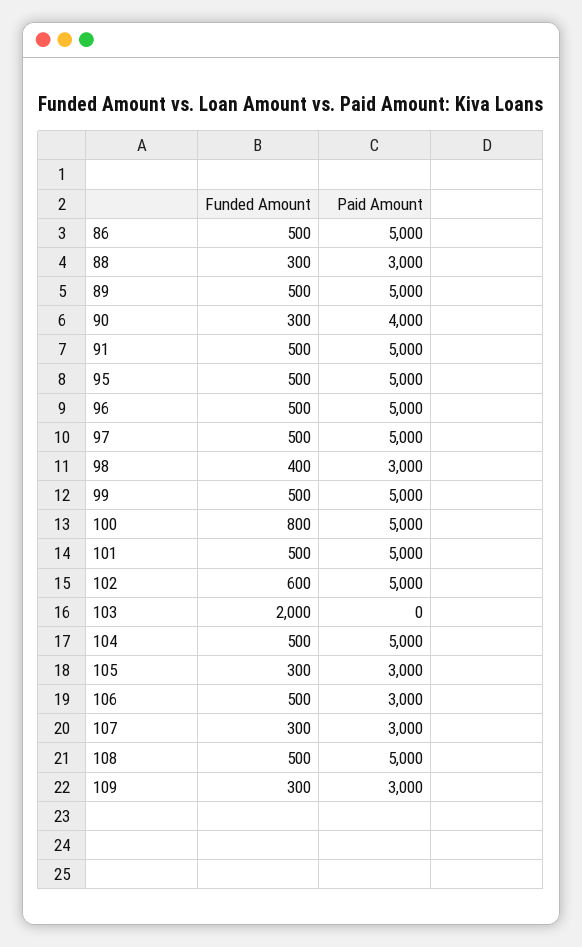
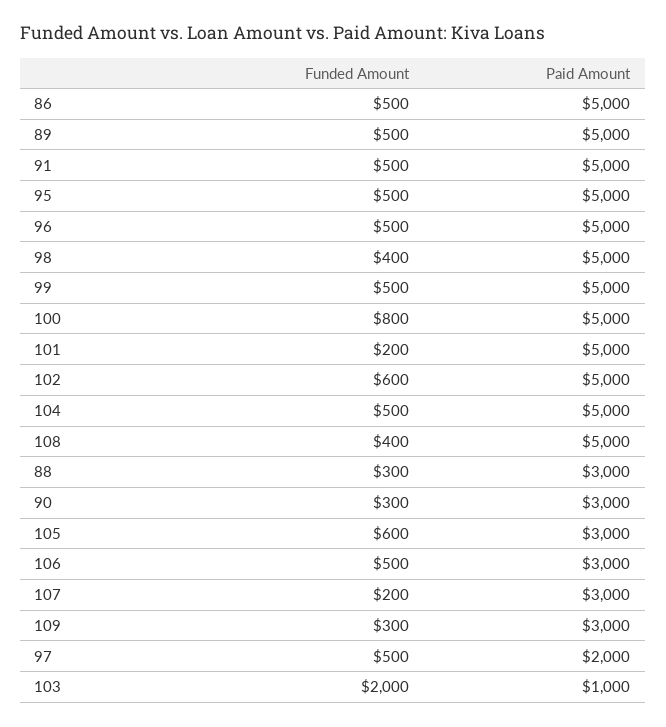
Paid Amount, 90: 4000 -> 3000
Paid Amount, 97: 5000 -> 2000
Paid Amount, 98: 3000 -> 5000
Funded Amount, 101: 500 -> 200
Paid Amount, 103: 0 -> 1000
Funded Amount, 105: 300 -> 600
Funded Amount, 107: 300 -> 200
Funded Amount, 108: 500 -> 400

